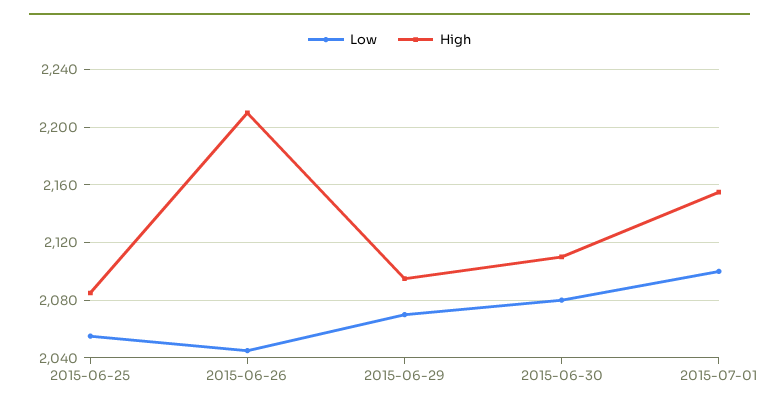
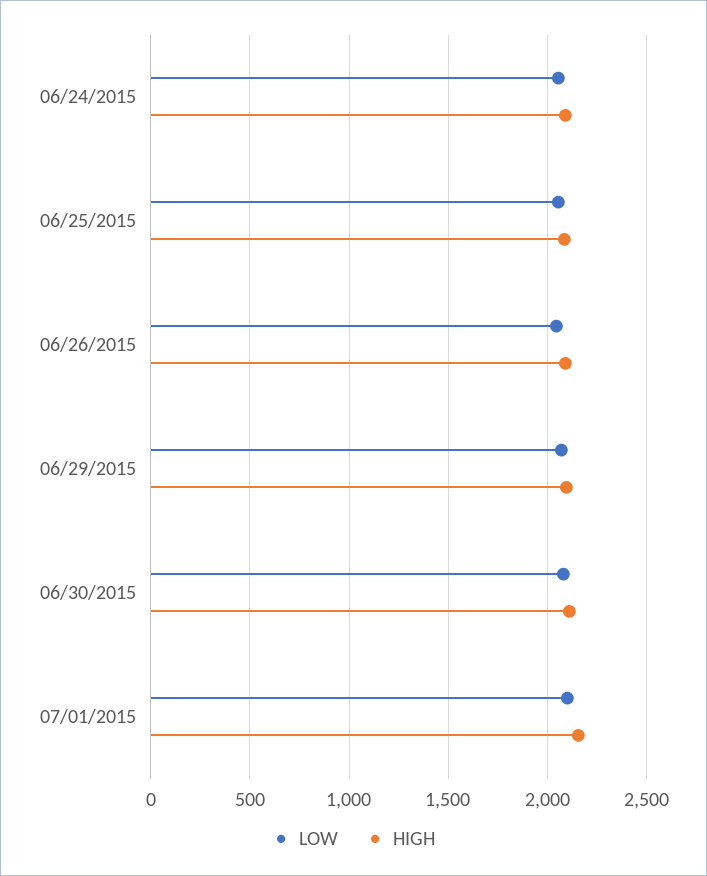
High, 2015-06-26: 2210 -> 2100
Low, 06/24/2015: none -> 2050
High, 06/24/2015: none -> 2100

